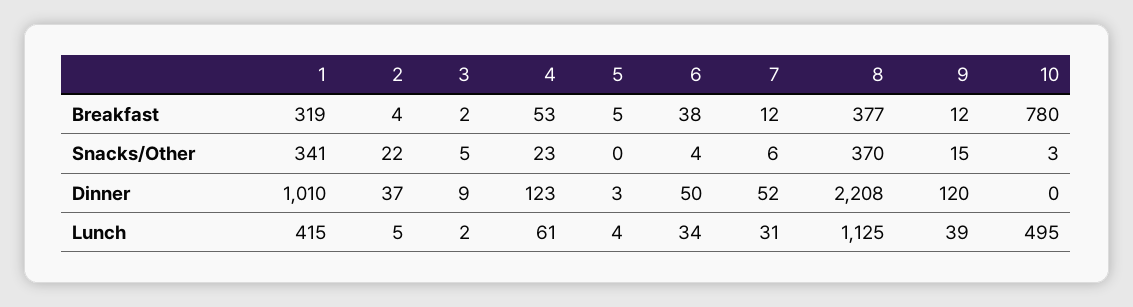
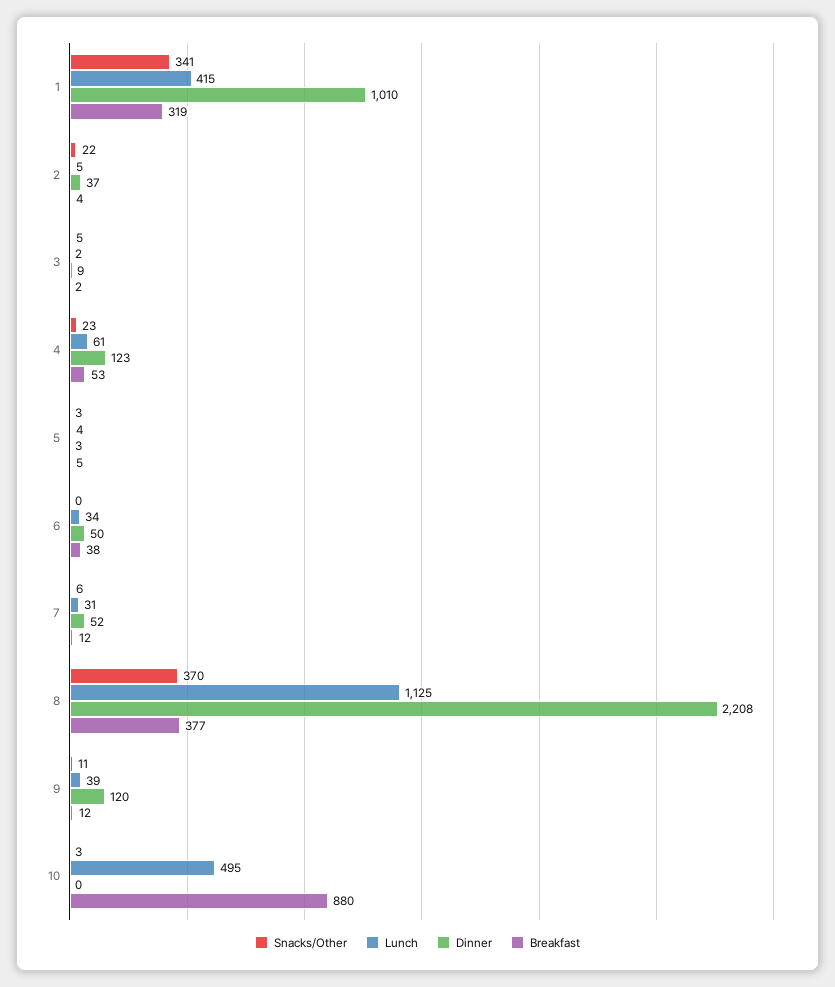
Breakfast, 10: 780 -> 880
Snacks/Other, 5: 0 -> 3
Snacks/Other, 6: 4 -> 0
Snacks/Other, 9: 15 -> 11

